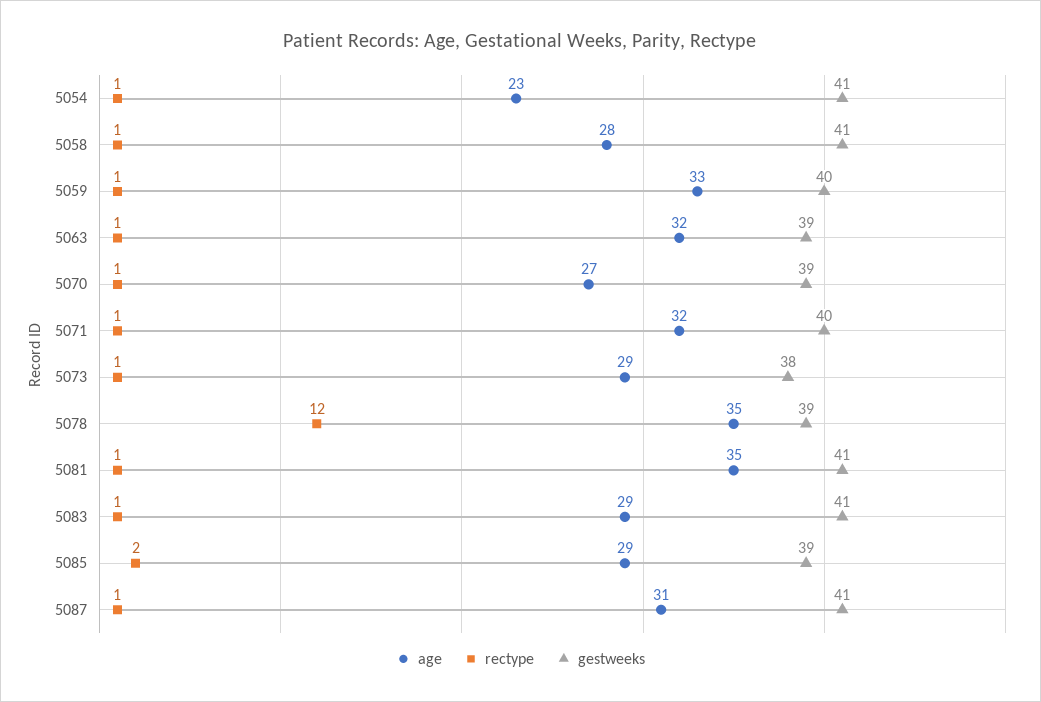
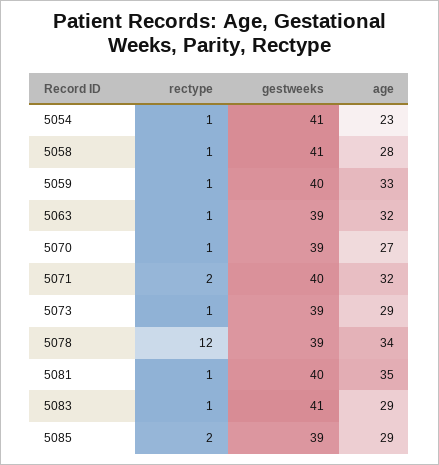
rectype, 5071: 1 -> 2
gestweeks, 5073: 38 -> 39
age, 5078: 35 -> 34
gestweeks, 5081: 41 -> 40
age, 5087: 31 -> none
rectype, 5087: 1 -> none
gestweeks, 5087: 41 -> none

